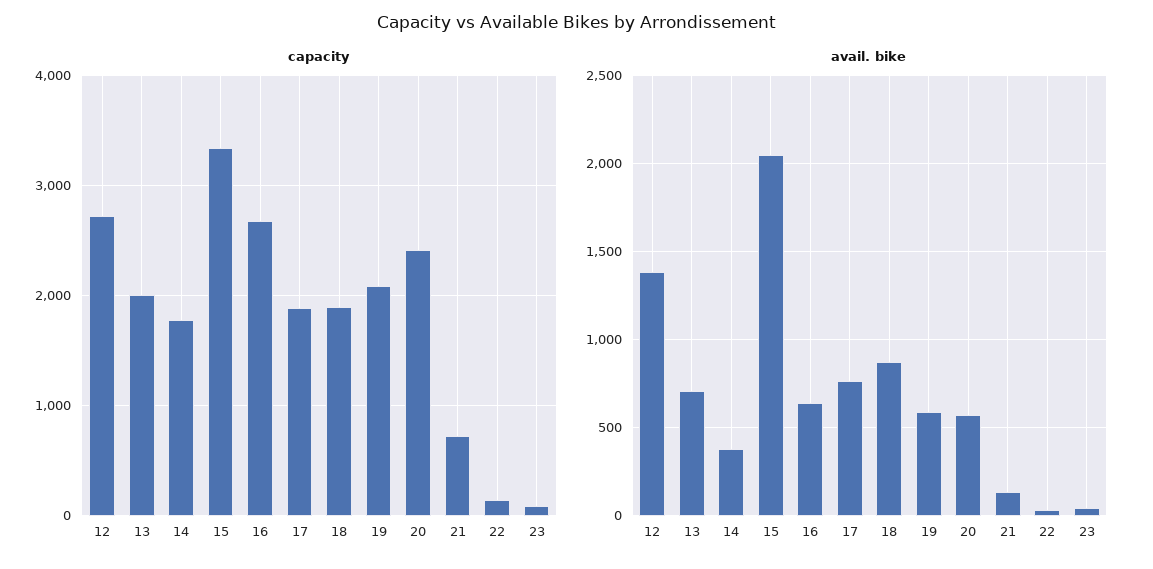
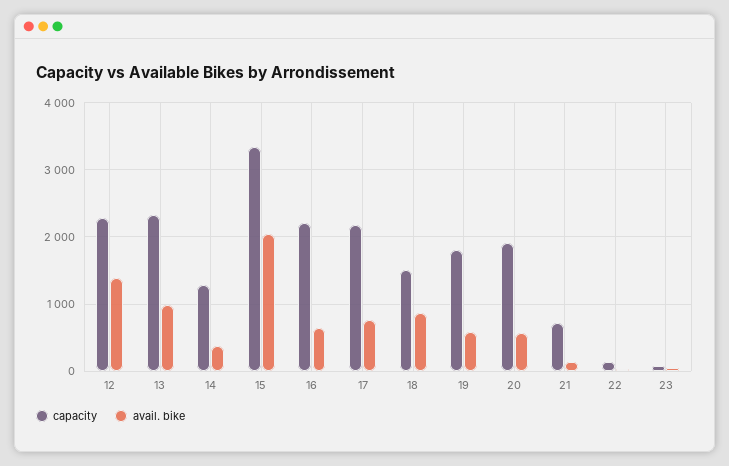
capacity, 12: 2700 -> 2300
capacity, 13: 2000 -> 2300
capacity, 14: 1800 -> 1300
capacity, 16: 2700 -> 2200
capacity, 17: 1900 -> 2200
capacity, 18: 1900 -> 1500
capacity, 19: 2100 -> 1800
capacity, 20: 2400 -> 1900
avail. bike, 13: 700 -> 1000

